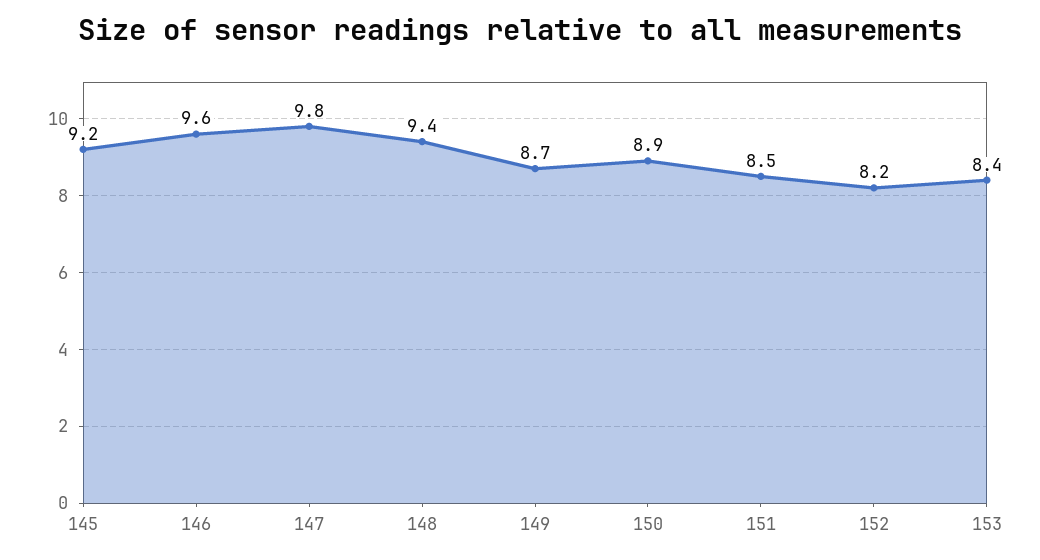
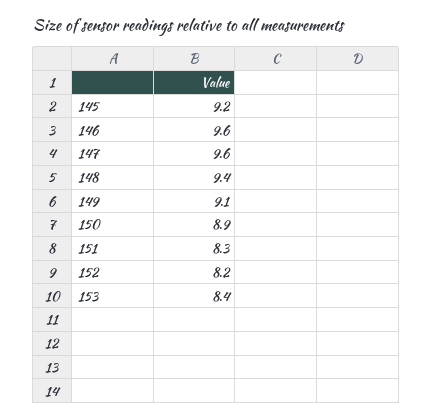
147: 9.8 -> 9.6
149: 8.7 -> 9.1
151: 8.5 -> 8.3

